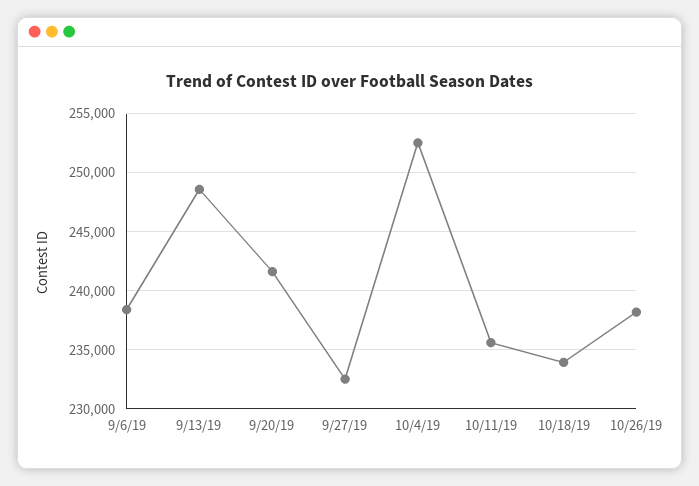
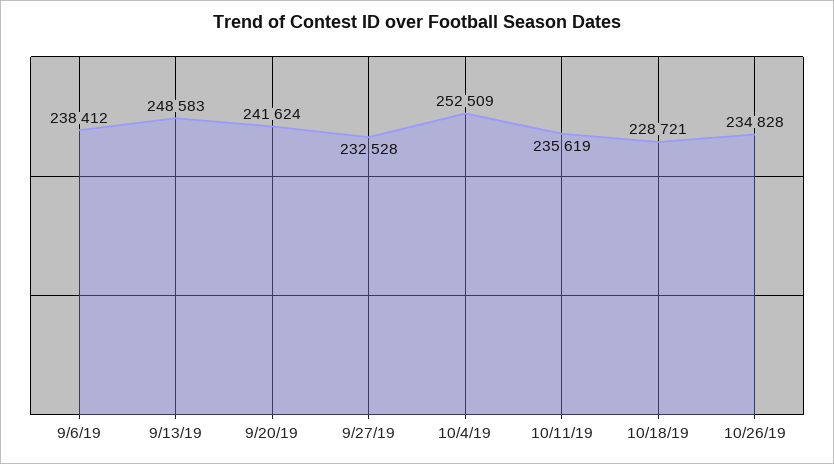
10/18/19: 234000 -> 228721
10/26/19: 238000 -> 234828

